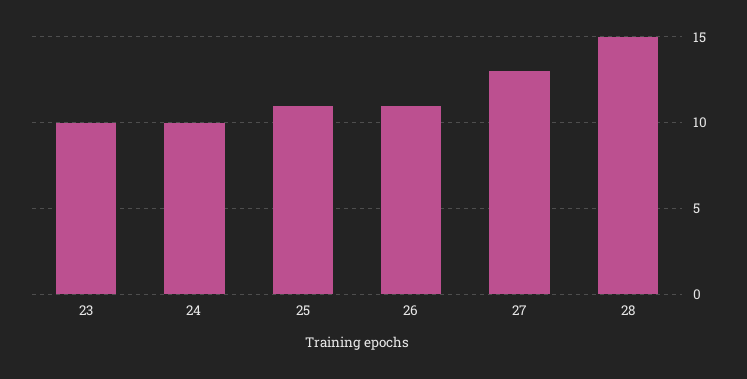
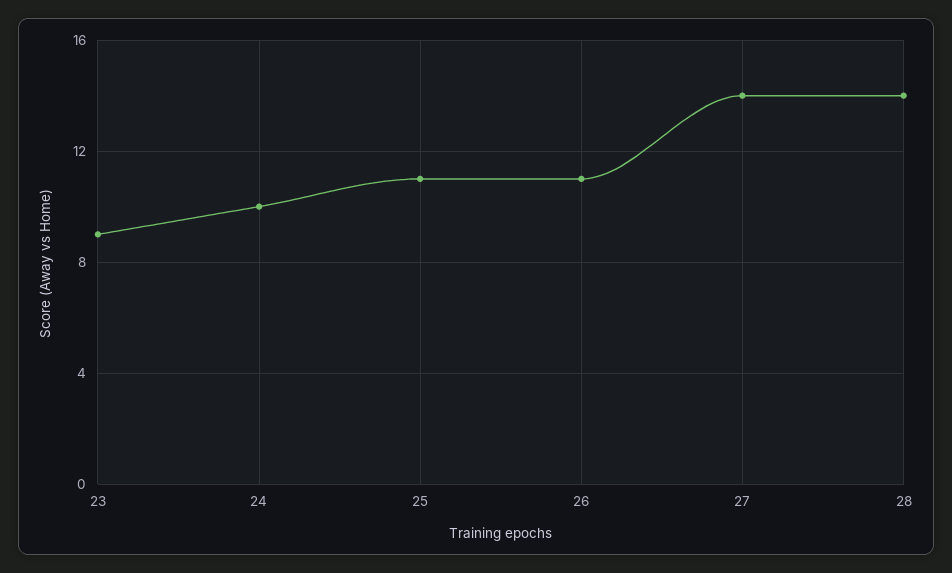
23: 10 -> 9
27: 13 -> 14
28: 15 -> 14

